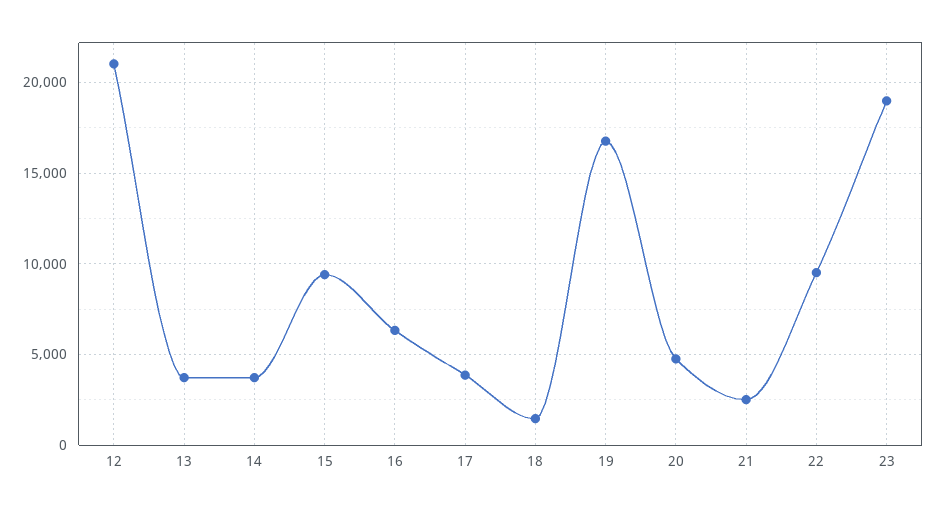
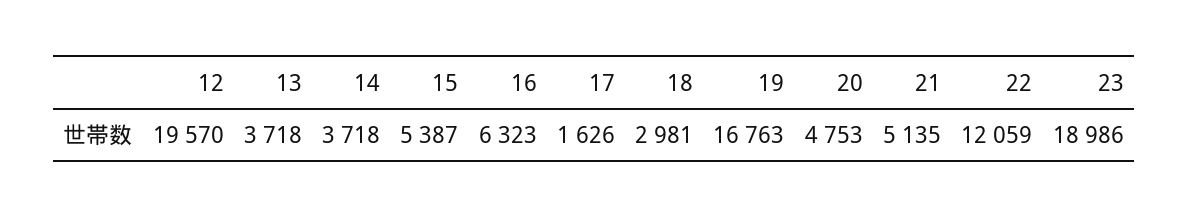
12: 21000 -> 19570
15: 9500 -> 5387
17: 4000 -> 1626
18: 1500 -> 2981
21: 2500 -> 5135
22: 9500 -> 12059

